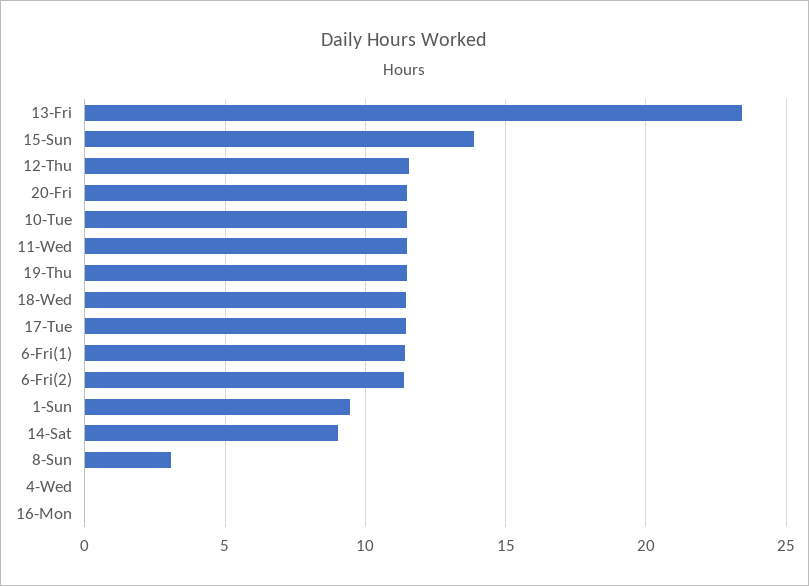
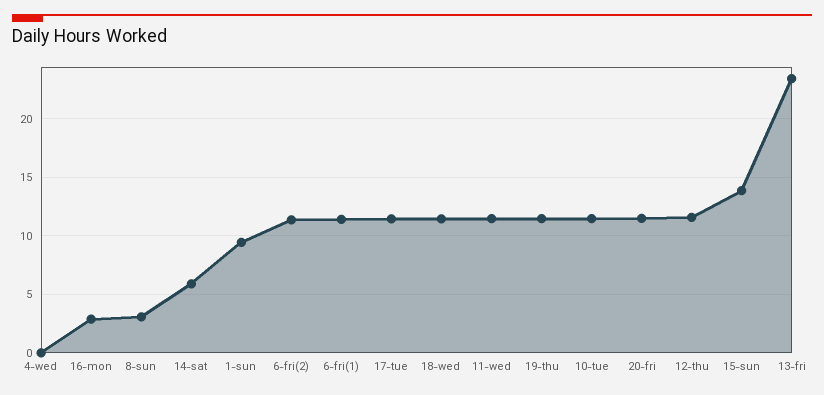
14-Sat: 9 -> 6
16-Mon: 0 -> 3

